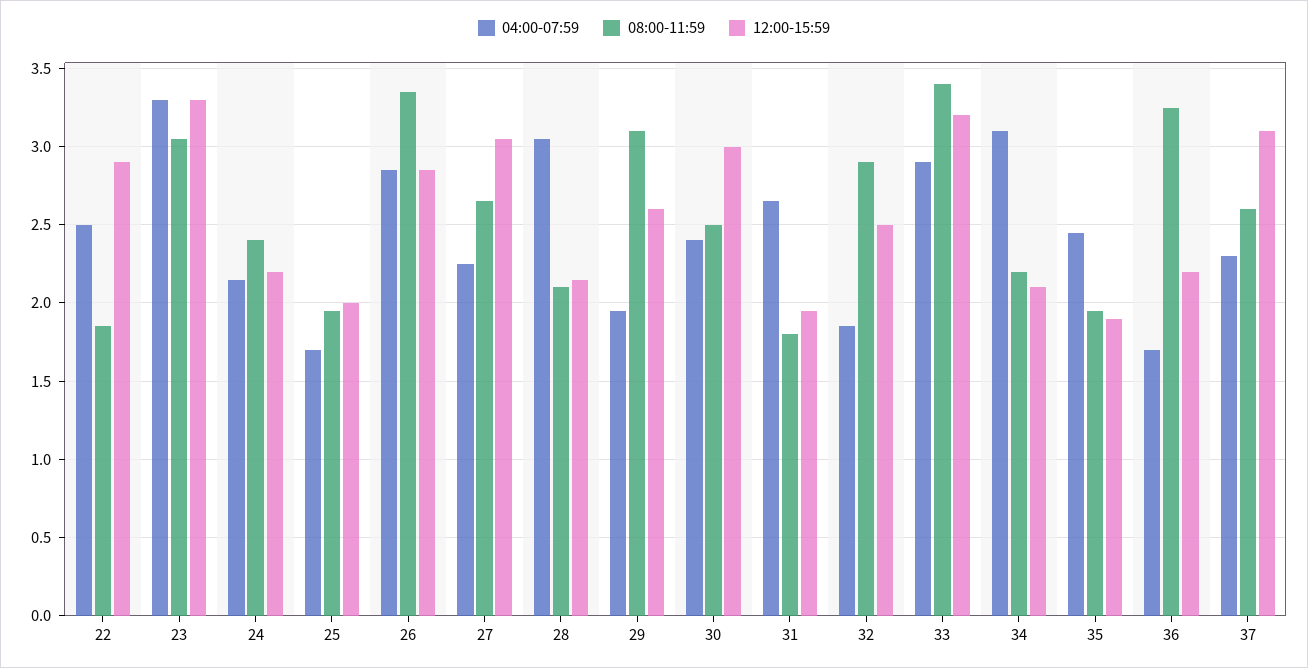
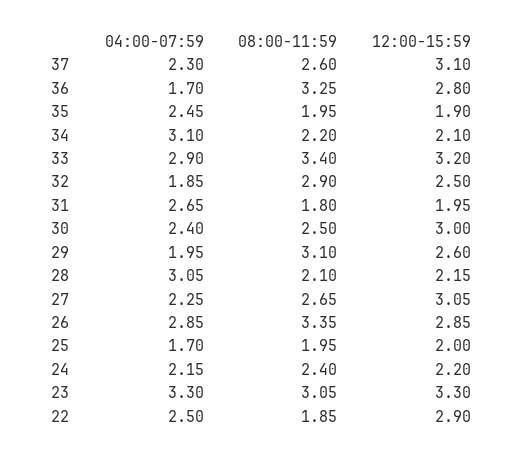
12:00-15:59, 36: 2.2 -> 2.8

